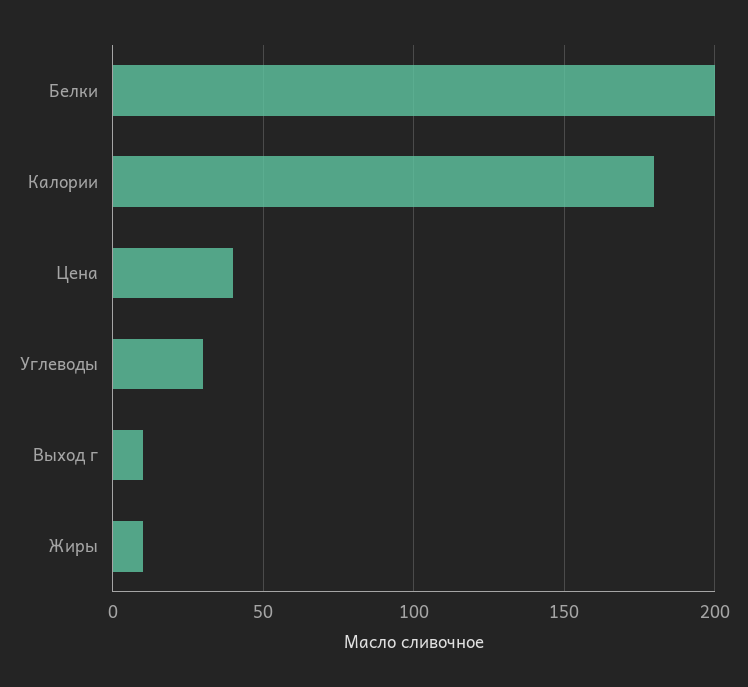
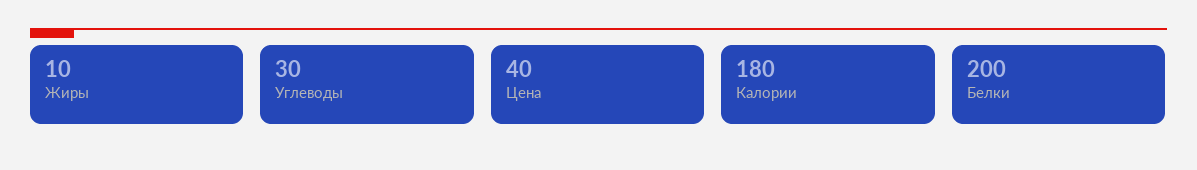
Выход г: 10 -> none

